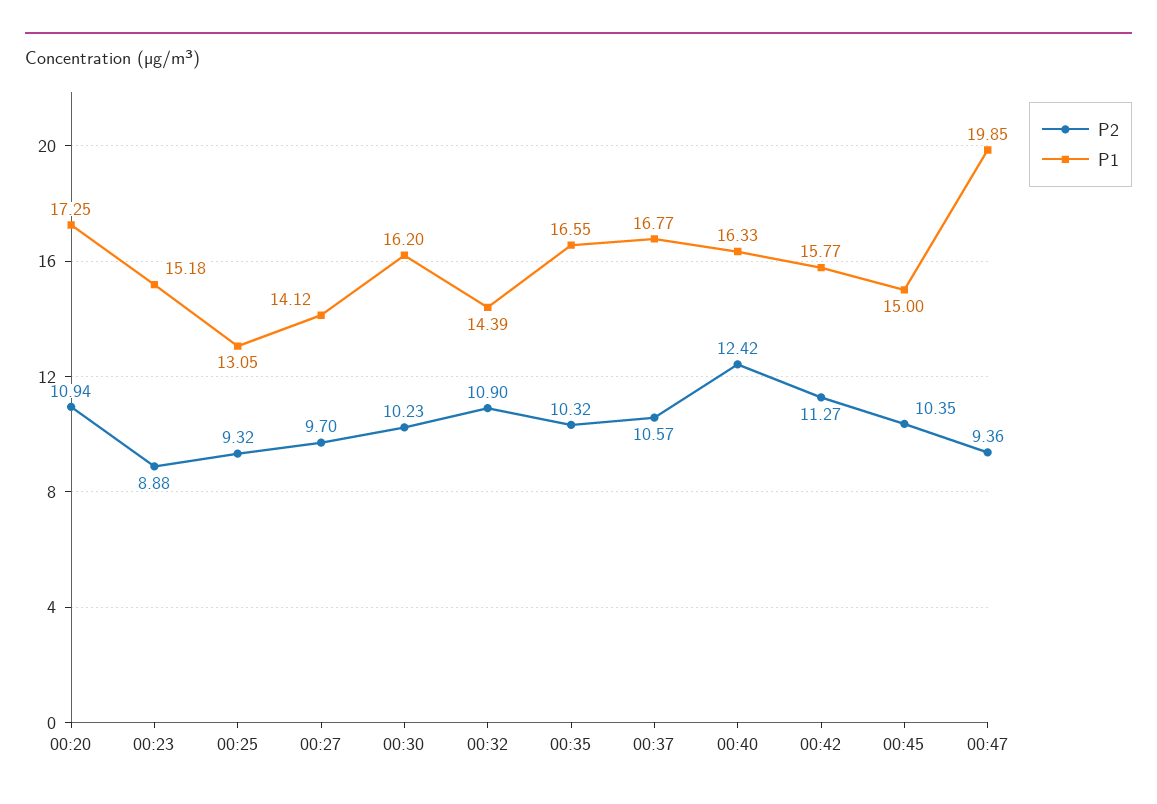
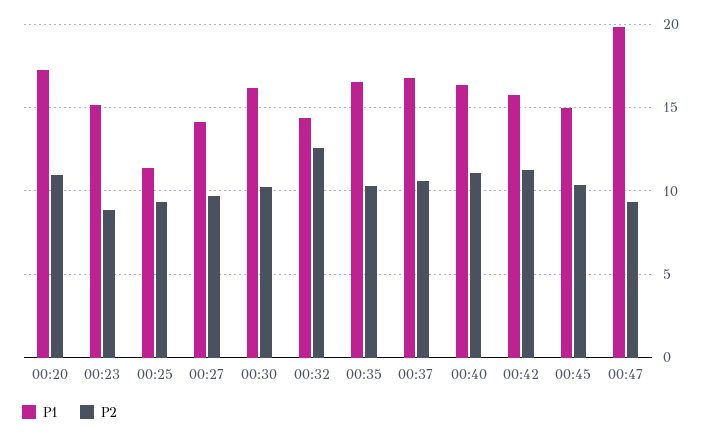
P1, 00:25: 13.05 -> 11.5
P2, 00:32: 10.9 -> 12.5
P2, 00:40: 12.42 -> 11

